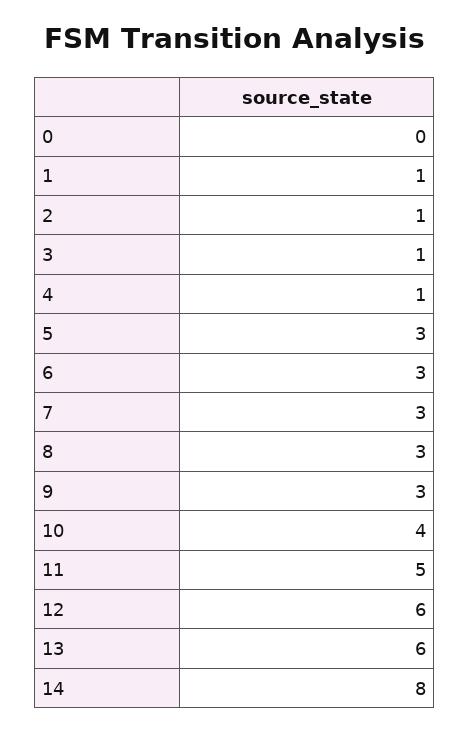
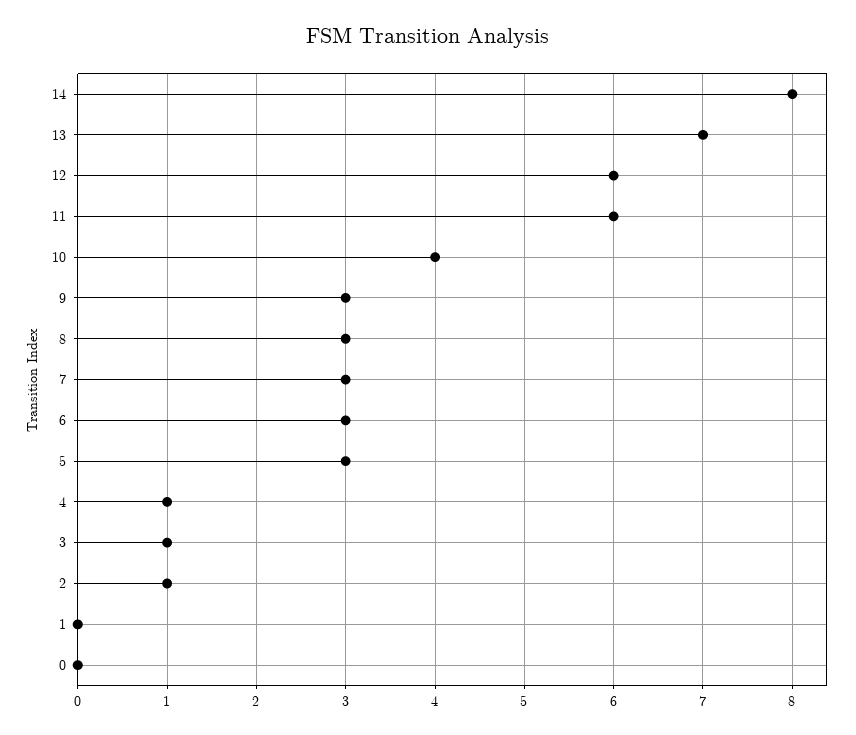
1: 1 -> 0
11: 5 -> 6
13: 6 -> 7

